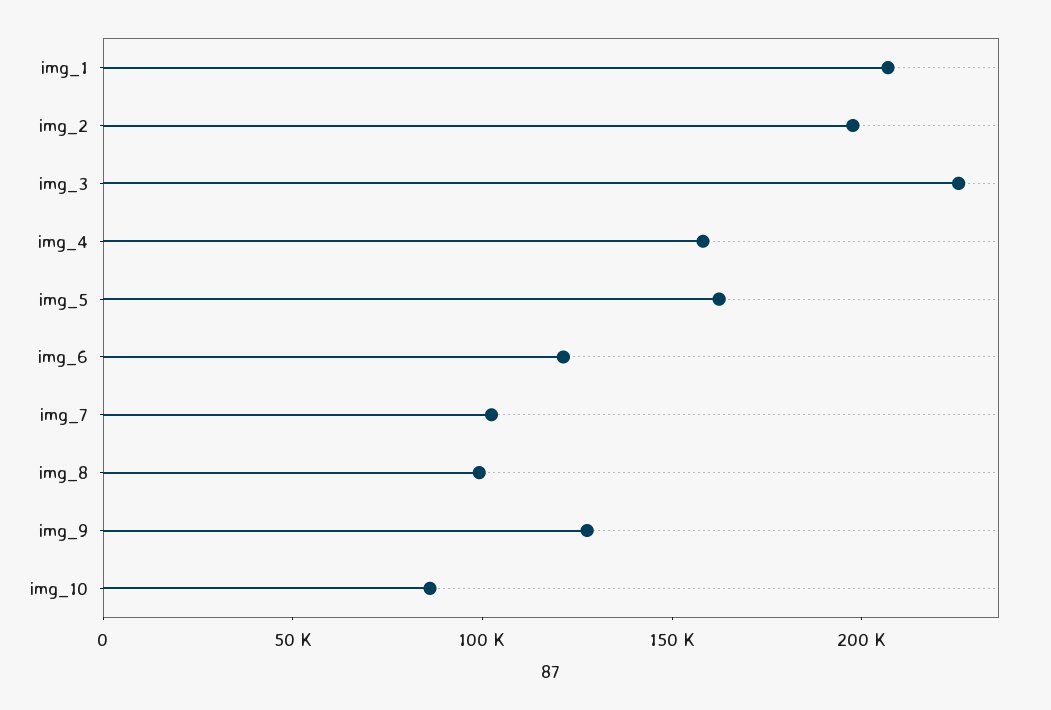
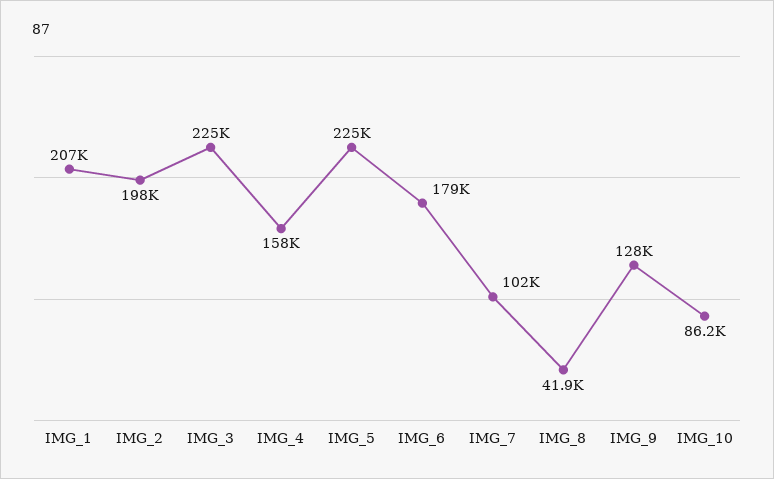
img_5: 160000 -> 225000
img_6: 120000 -> 179000
img_8: 100000 -> 41900

